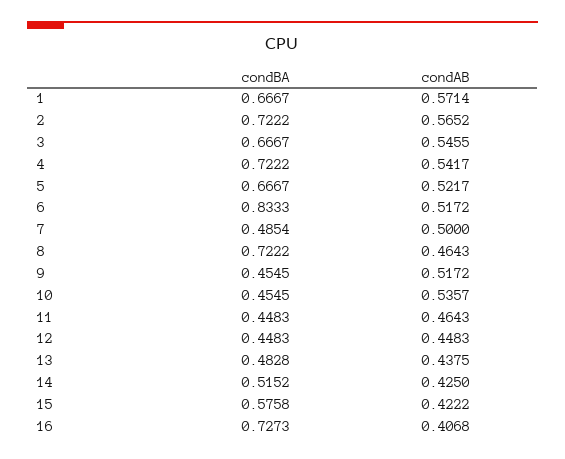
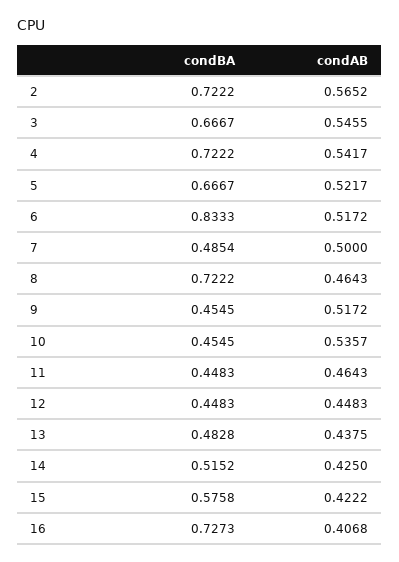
condBA, 1: 0.6667 -> none
condAB, 1: 0.5714 -> none

